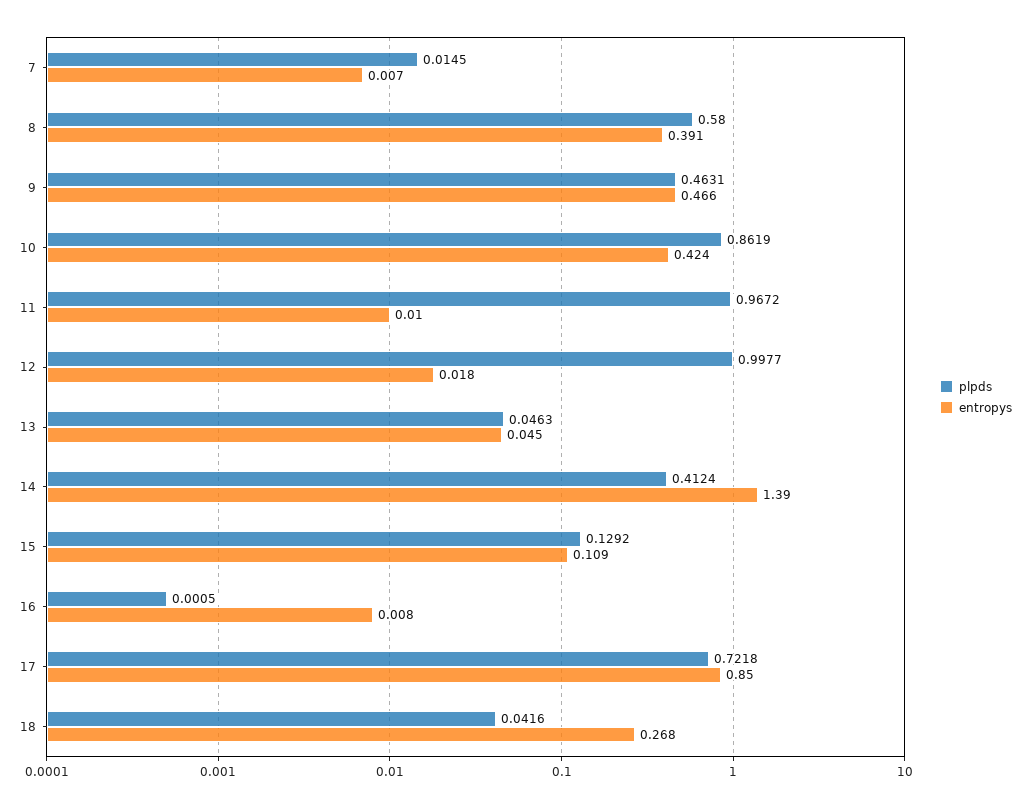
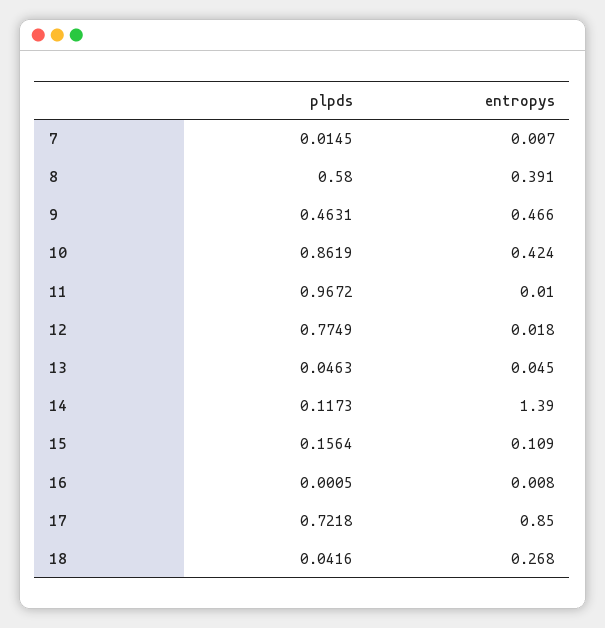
plpds, 12: 0.9977 -> 0.7749
plpds, 14: 0.4124 -> 0.1173
plpds, 15: 0.1292 -> 0.1564

